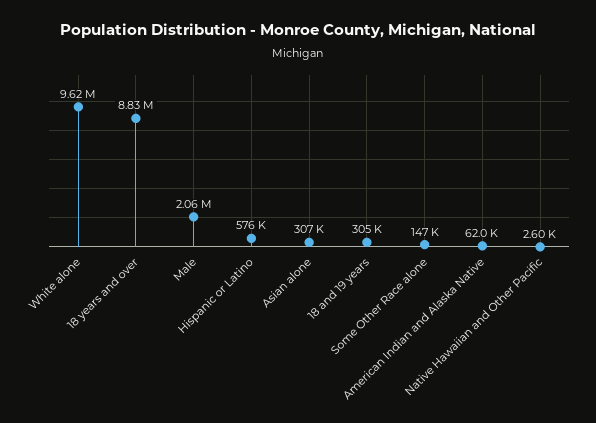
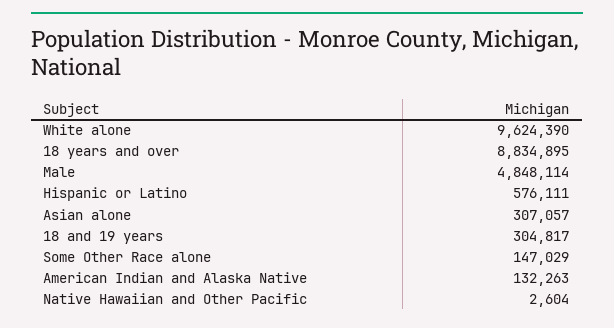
Male: 2060000 -> 4848114
American Indian and Alaska Native: 62000 -> 132263

